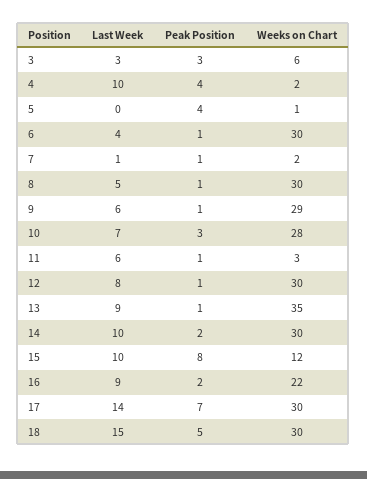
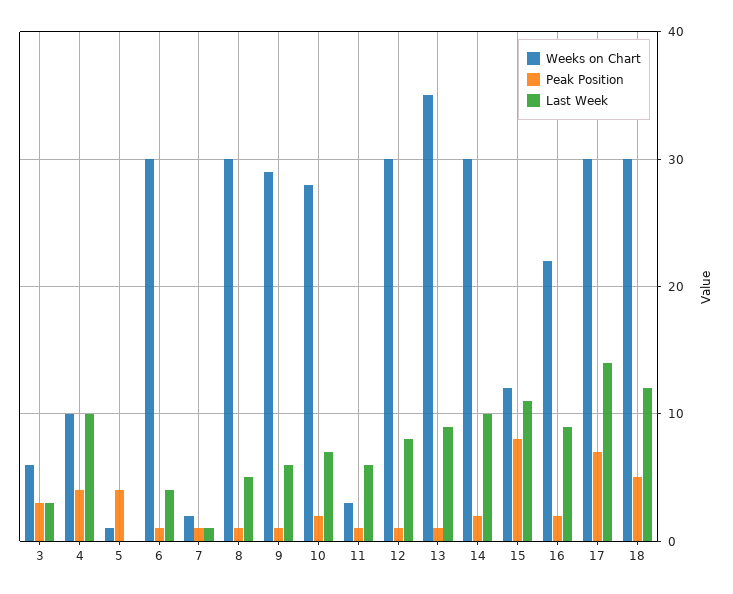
Weeks on Chart, 4: 2 -> 10
Peak Position, 10: 3 -> 2
Last Week, 15: 10 -> 11
Last Week, 18: 15 -> 12

